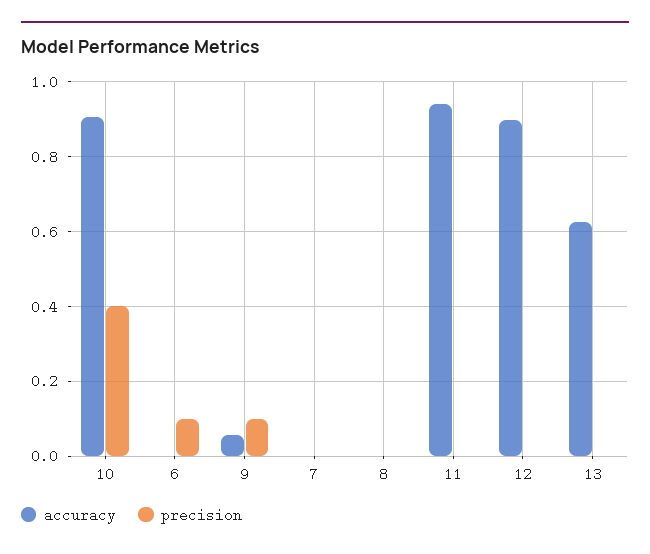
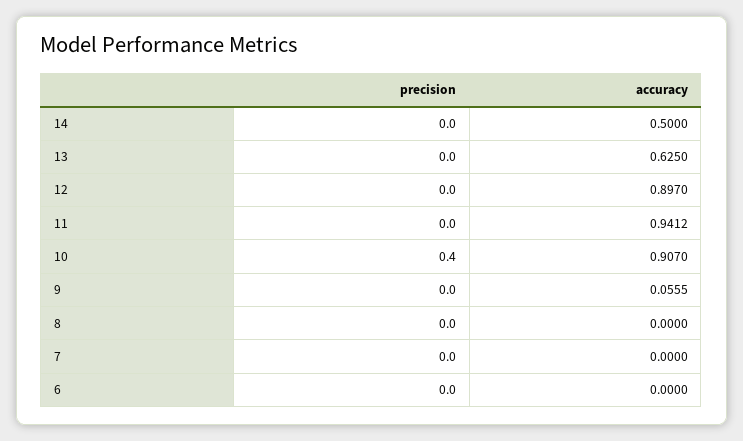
precision, 6: 0.1 -> 0
precision, 9: 0.1 -> 0
precision, 14: none -> 0
accuracy, 14: none -> 0.5

